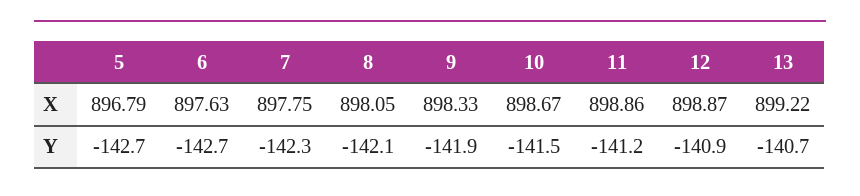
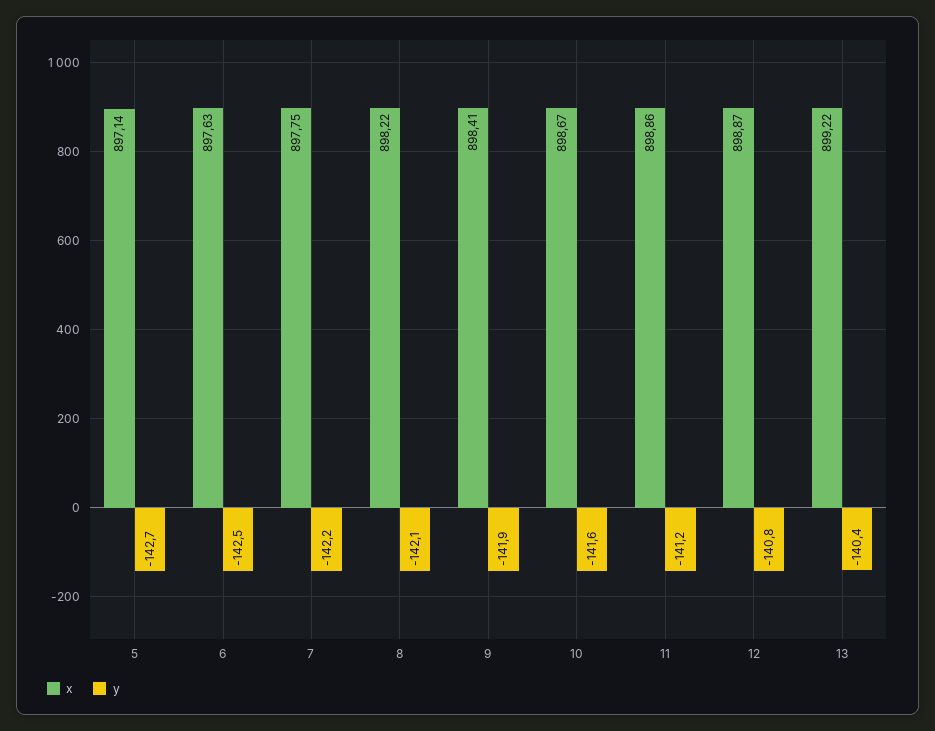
X, 5: 896.79 -> 897.14
X, 8: 898.05 -> 898.22
X, 9: 898.33 -> 898.41
Y, 6: -142.7 -> -142.5
Y, 7: -142.3 -> -142.2
Y, 10: -141.5 -> -141.6
Y, 12: -140.9 -> -140.8
Y, 13: -140.7 -> -140.4

